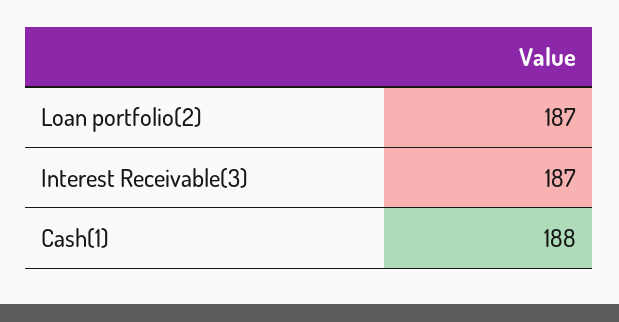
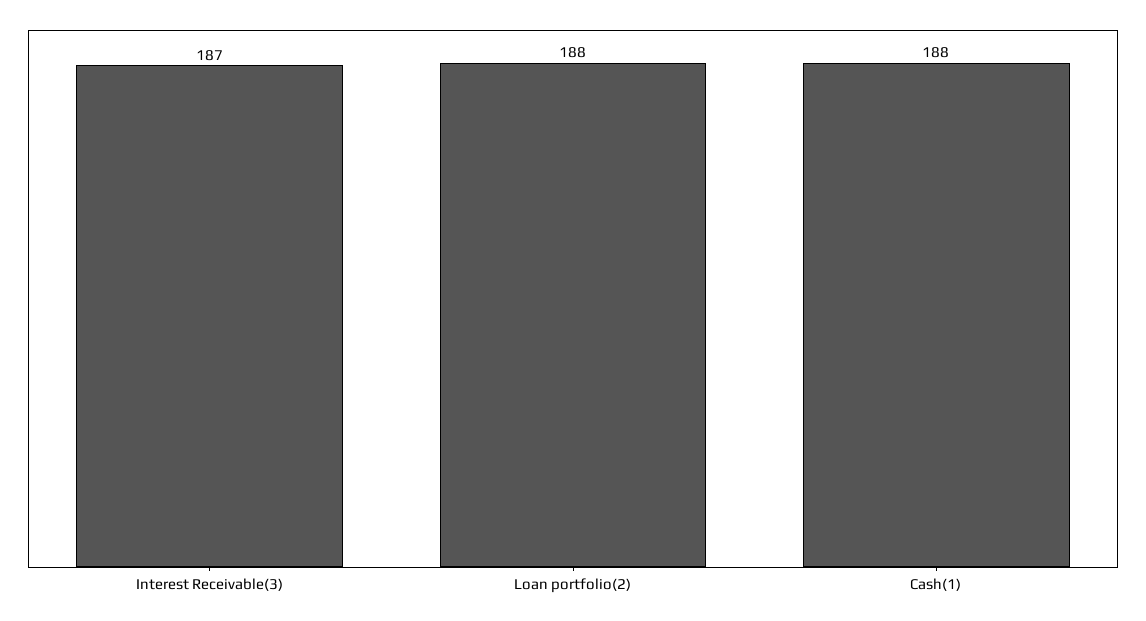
Loan portfolio(2): 187 -> 188

